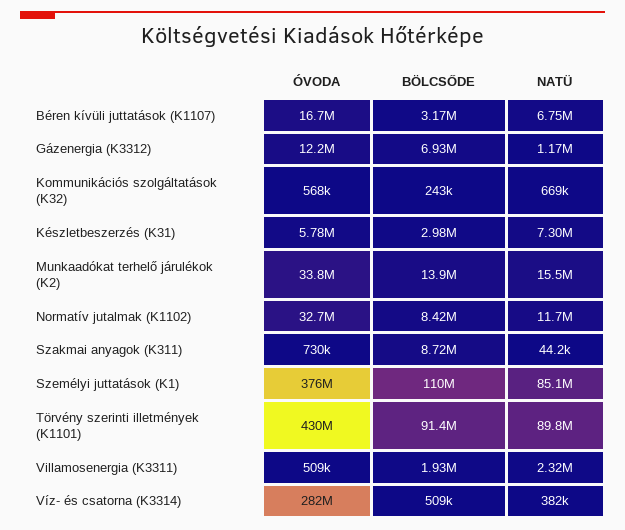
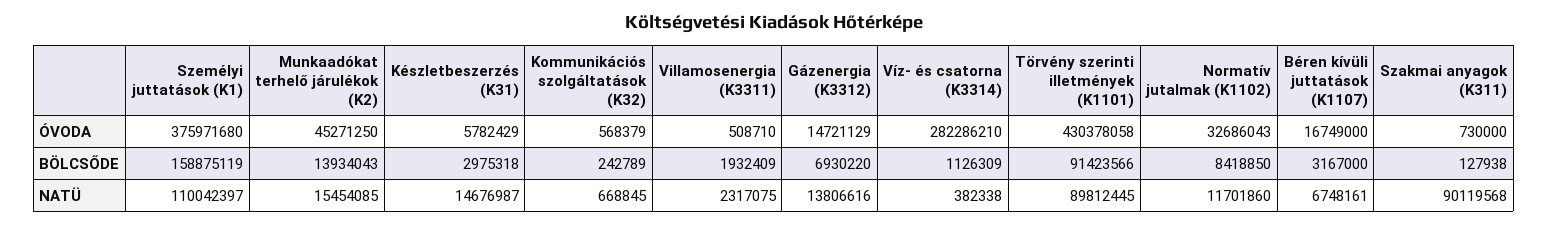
ÓVODA, Gázenergia (K3312): 12200000 -> 14721129
NATÜ, Gázenergia (K3312): 1170000 -> 13806616
NATÜ, Készletbeszerzés (K31): 7300000 -> 14676987
ÓVODA, Munkaadókat terhelő járulékok (K2): 33800000 -> 45271250
BÖLCSŐDE, Szakmai anyagok (K311): 8720000 -> 127938
NATÜ, Szakmai anyagok (K311): 44200 -> 90119568
BÖLCSŐDE, Személyi juttatások (K1): 110000000 -> 158875119
NATÜ, Személyi juttatások (K1): 85100000 -> 110042397
BÖLCSŐDE, Víz- és csatorna (K3314): 509000 -> 1126309

